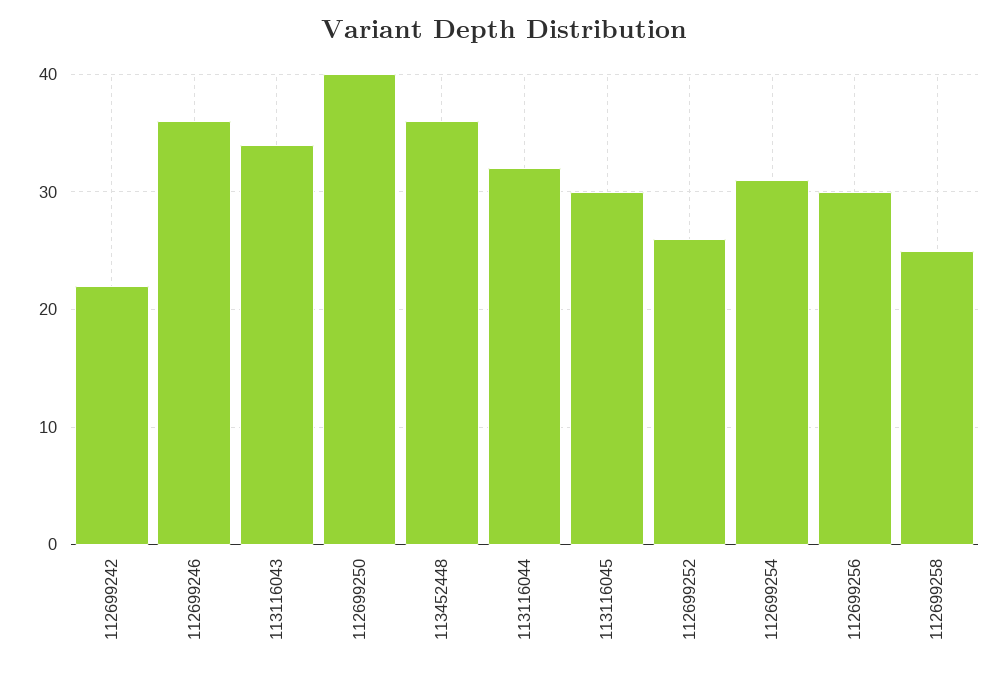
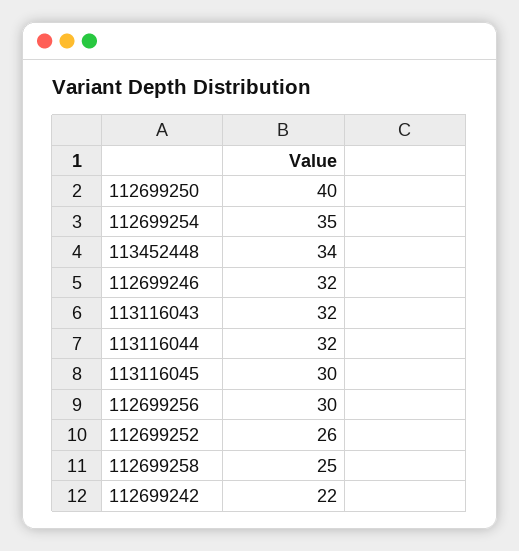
112699246: 36 -> 32
113116043: 34 -> 32
113452448: 36 -> 34
112699254: 31 -> 35

